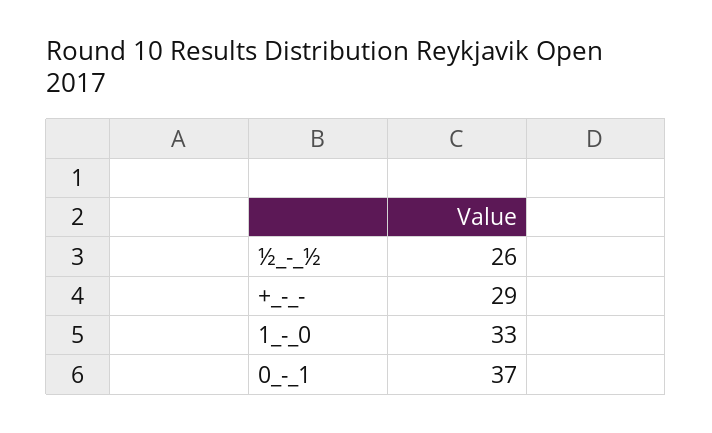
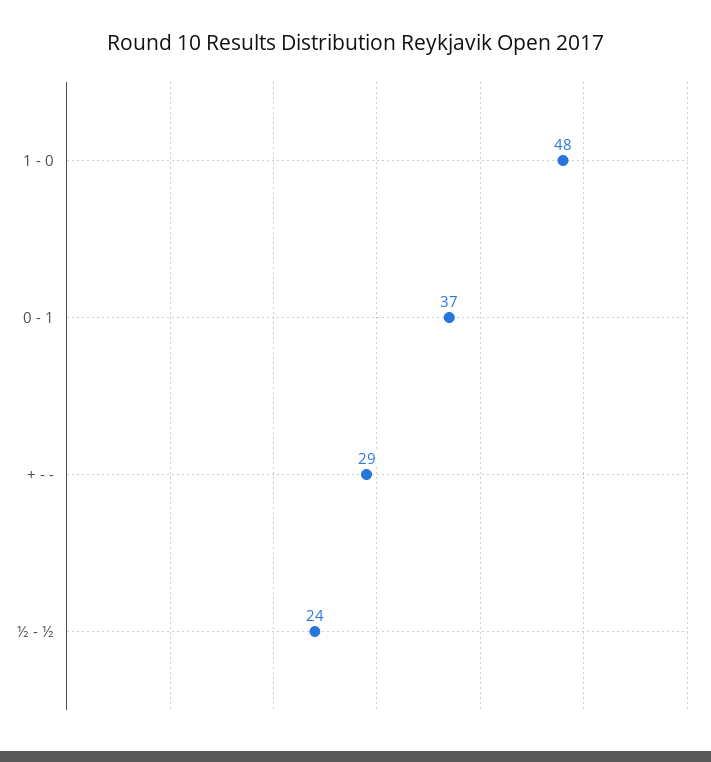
½_-_½: 26 -> 24
1_-_0: 33 -> 48

